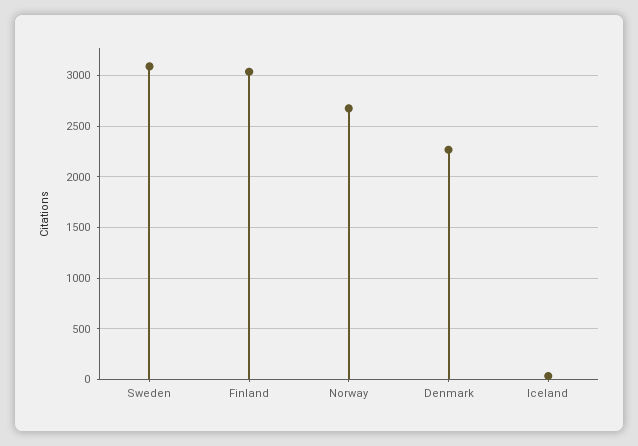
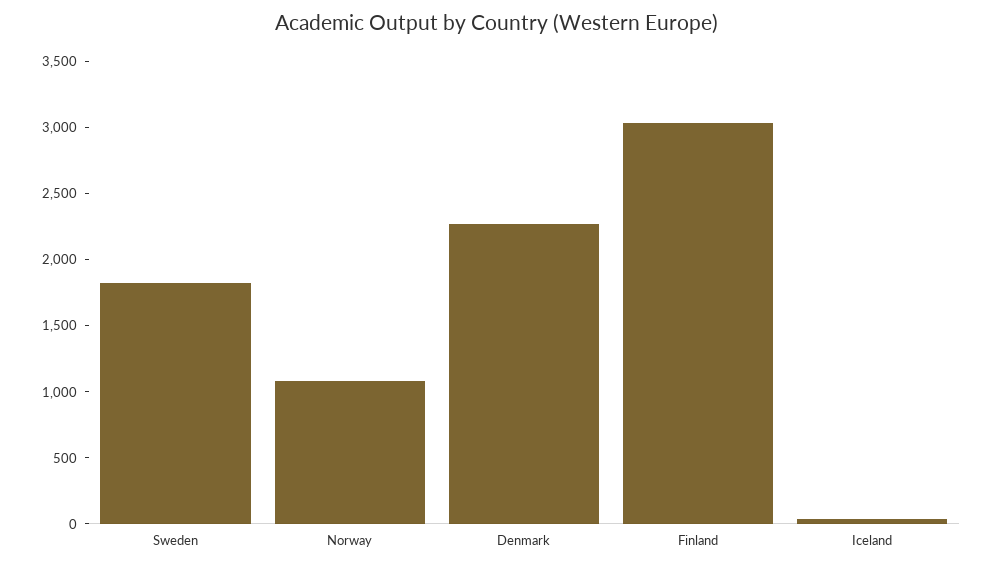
Sweden: 3100 -> 1800
Norway: 2700 -> 1100

